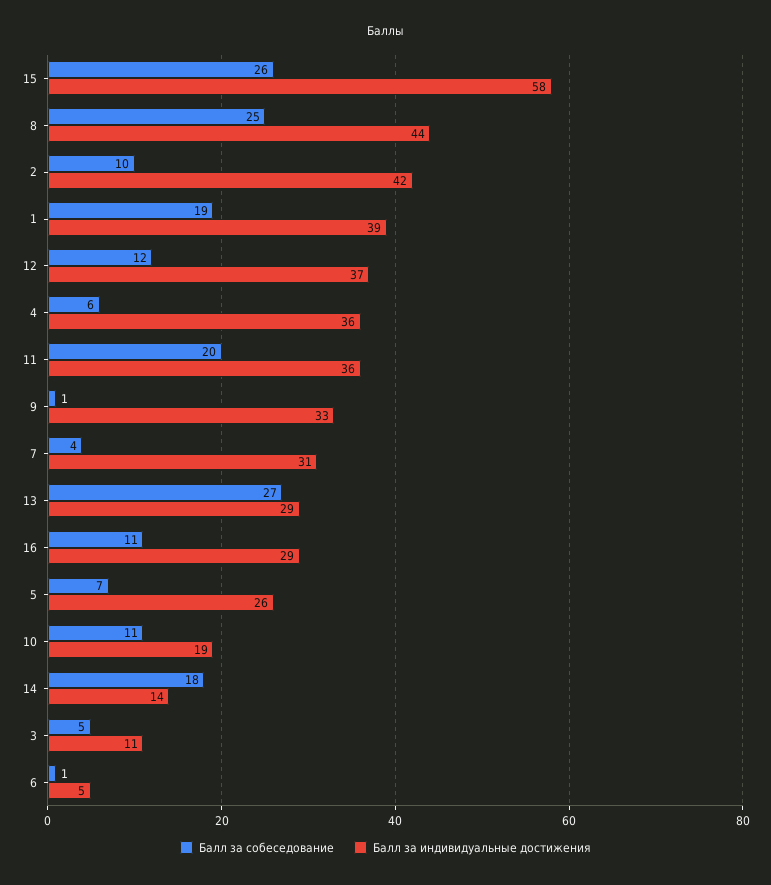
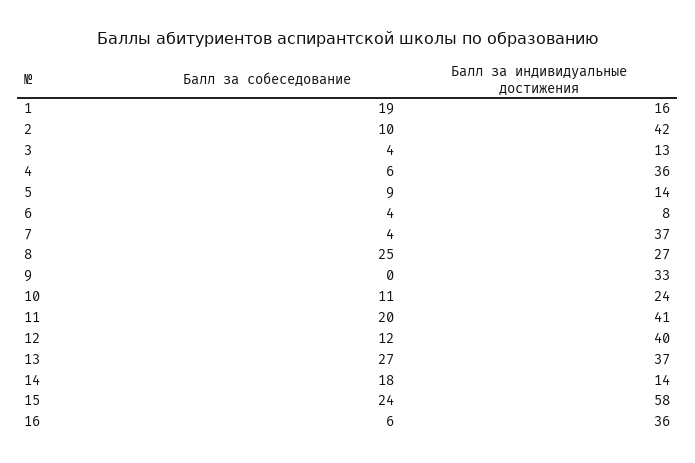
Балл за собеседование, 15: 26 -> 24
Балл за индивидуальные достижения, 8: 44 -> 27
Балл за индивидуальные достижения, 1: 39 -> 16
Балл за индивидуальные достижения, 12: 37 -> 40
Балл за индивидуальные достижения, 11: 36 -> 41
Балл за собеседование, 9: 1 -> 0
Балл за индивидуальные достижения, 7: 31 -> 37
Балл за индивидуальные достижения, 13: 29 -> 37
Балл за собеседование, 16: 11 -> 6
Балл за индивидуальные достижения, 16: 29 -> 36
Балл за собеседование, 5: 7 -> 9
Балл за индивидуальные достижения, 5: 26 -> 14
Балл за индивидуальные достижения, 10: 19 -> 24
Балл за собеседование, 3: 5 -> 4
Балл за индивидуальные достижения, 3: 11 -> 13
Балл за собеседование, 6: 1 -> 4
Балл за индивидуальные достижения, 6: 5 -> 8

